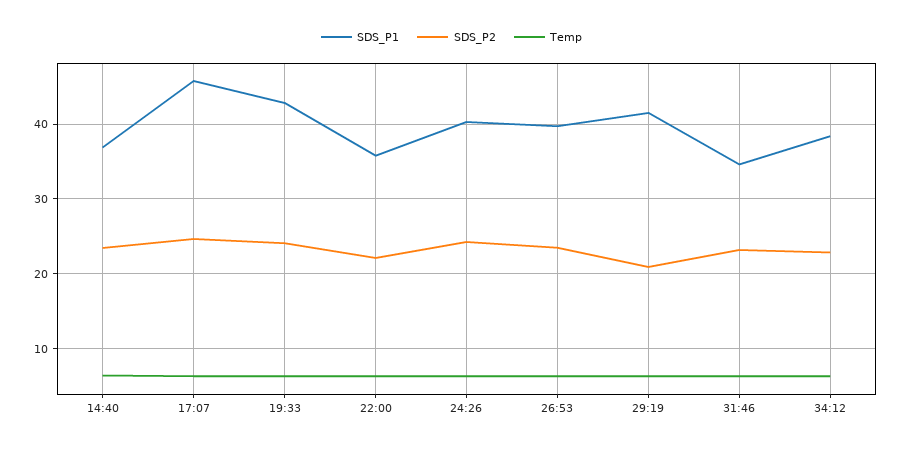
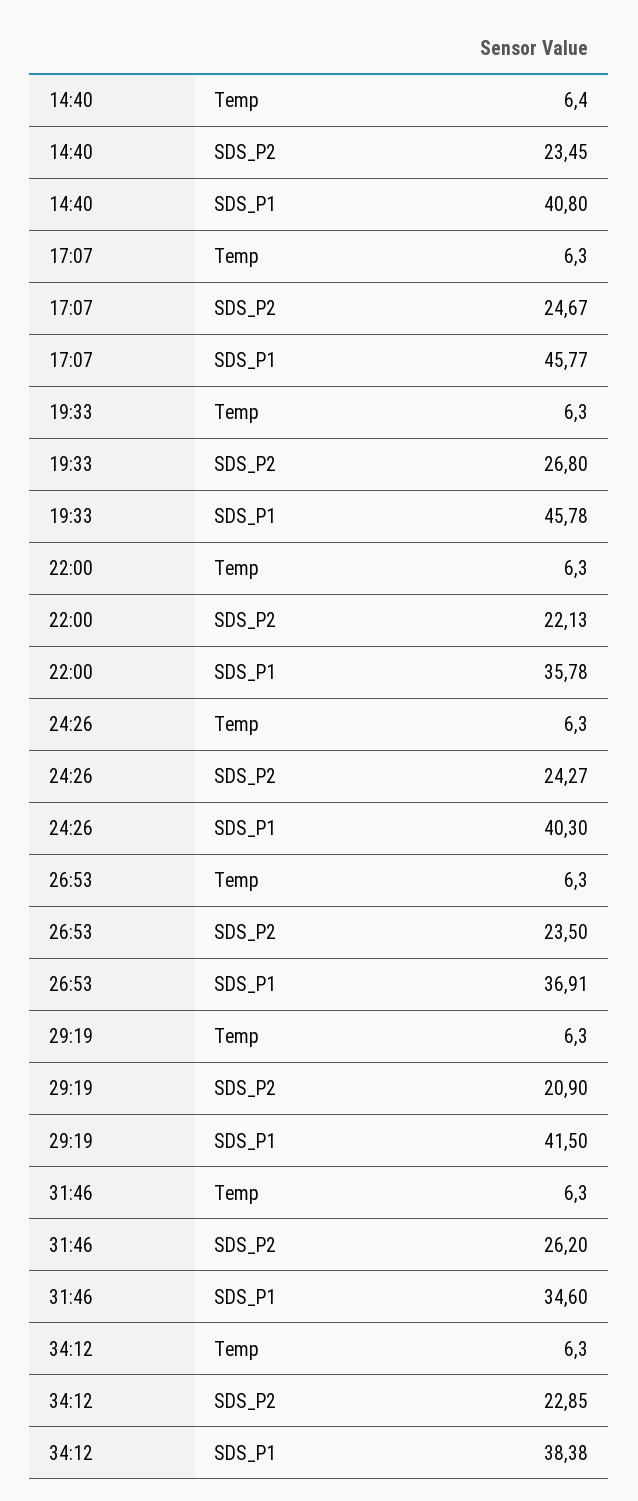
SDS_P1, 14:40: 37 -> 40.8
SDS_P1, 19:33: 43 -> 45.78
SDS_P2, 19:33: 24 -> 26.8
SDS_P1, 26:53: 40 -> 36.91
SDS_P2, 31:46: 23 -> 26.2

